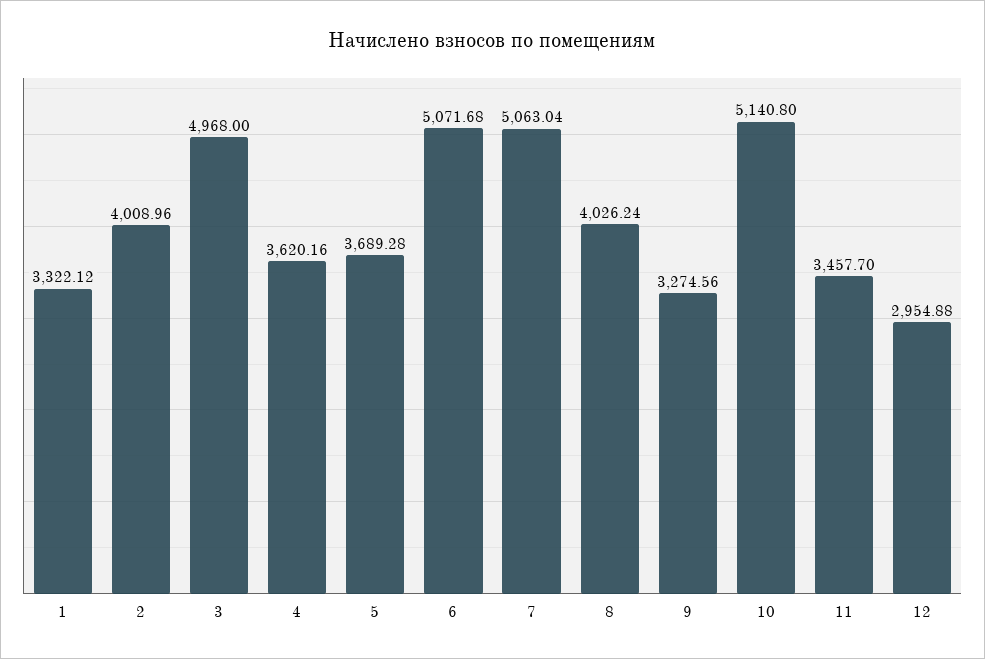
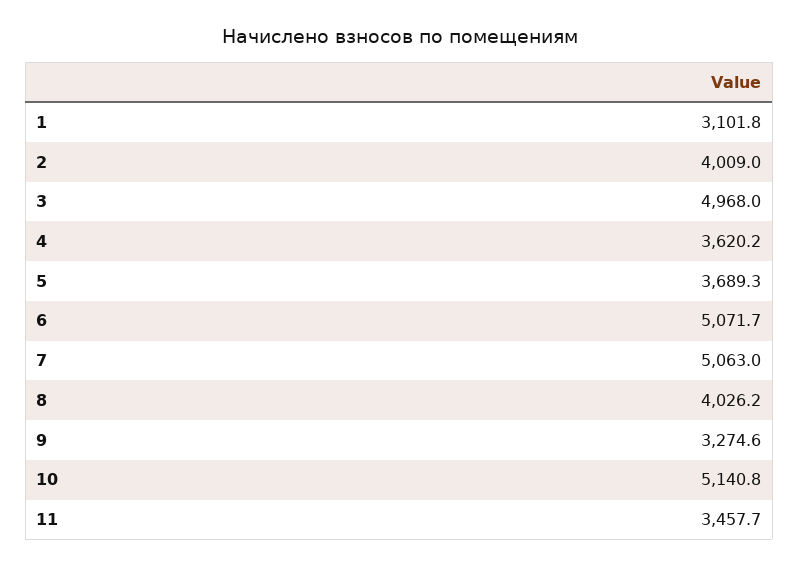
1: 3322.12 -> 3101.8
12: 2954.88 -> none

